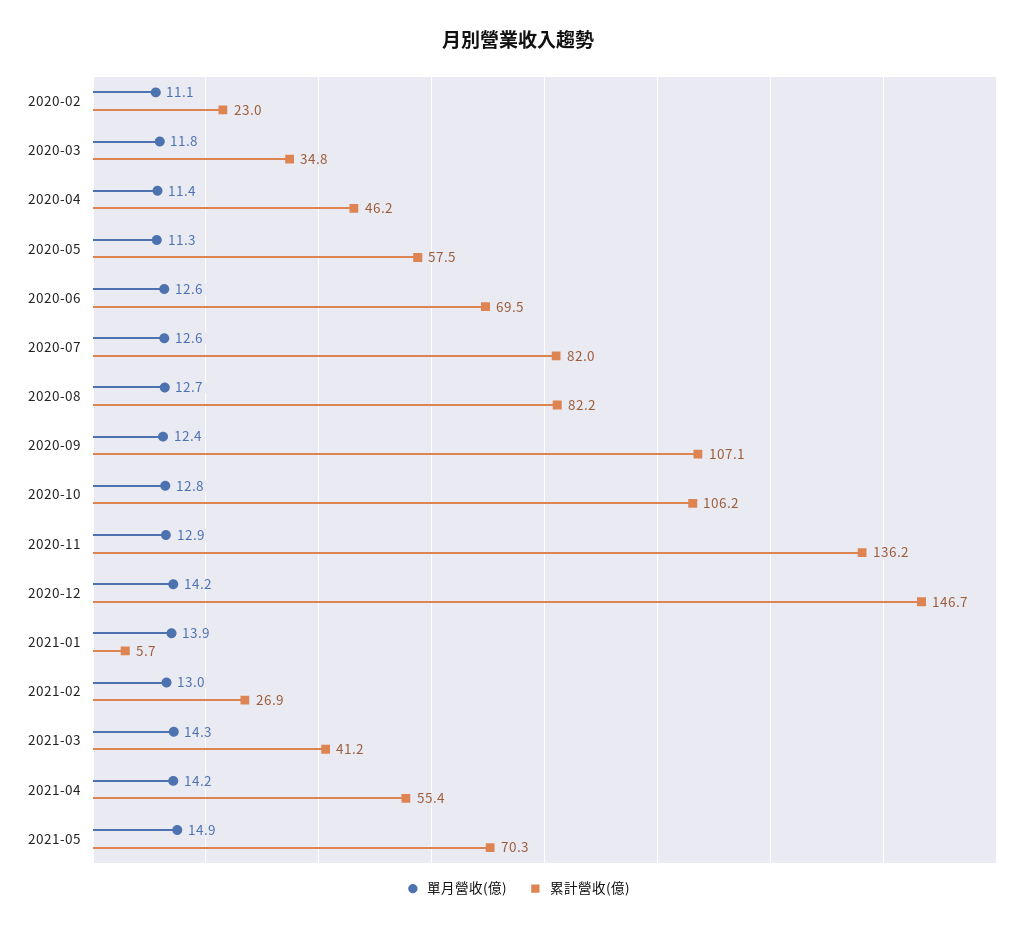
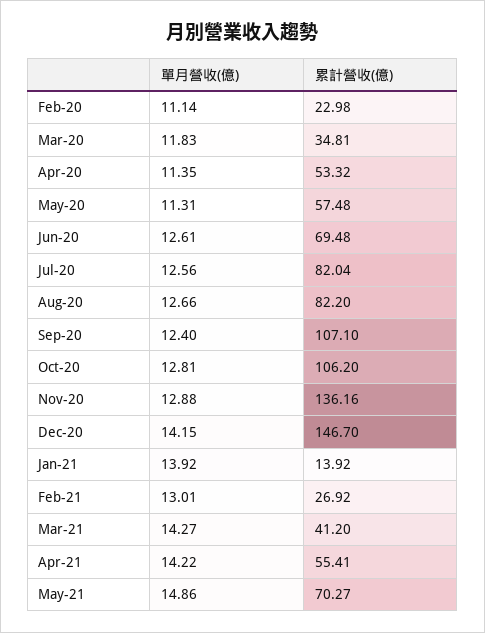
累計營收(億), 2020-04: 46.2 -> 53.32
累計營收(億), 2021-01: 5.7 -> 13.92

